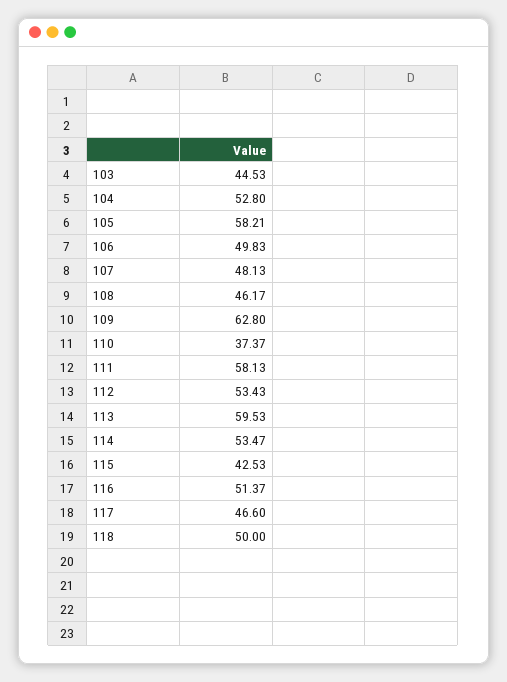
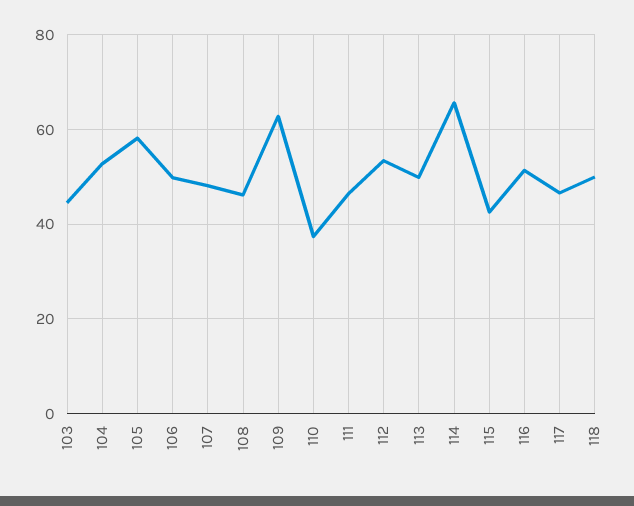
111: 58.13 -> 46
113: 59.53 -> 50
114: 53.47 -> 66

